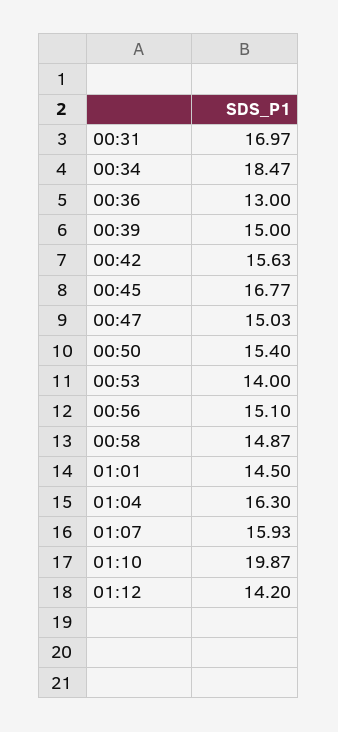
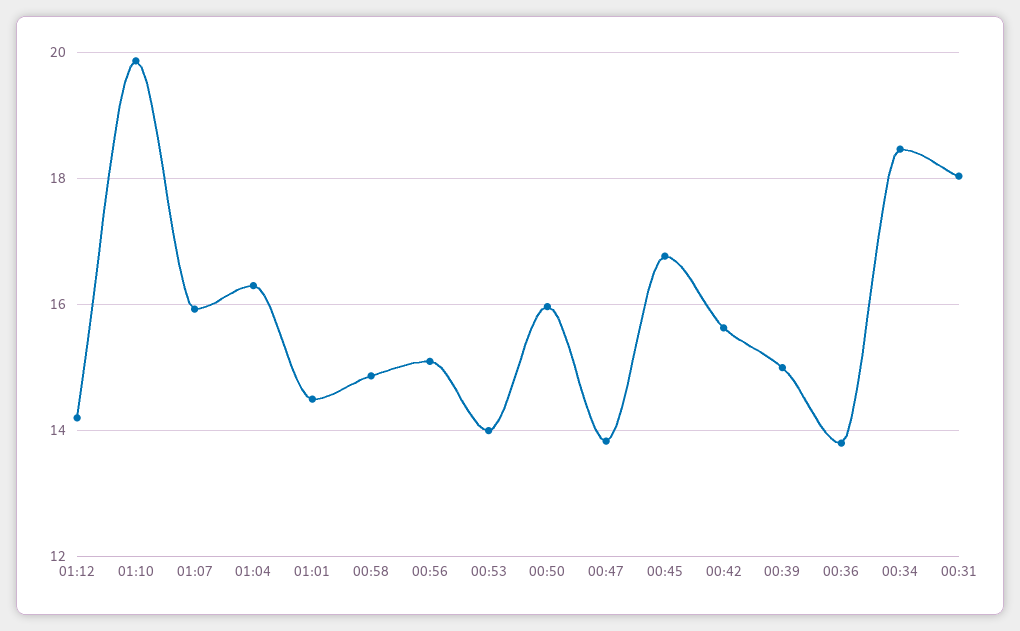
00:31: 16.97 -> 18
00:36: 13 -> 13.8
00:47: 15.03 -> 13.8
00:50: 15.4 -> 16

